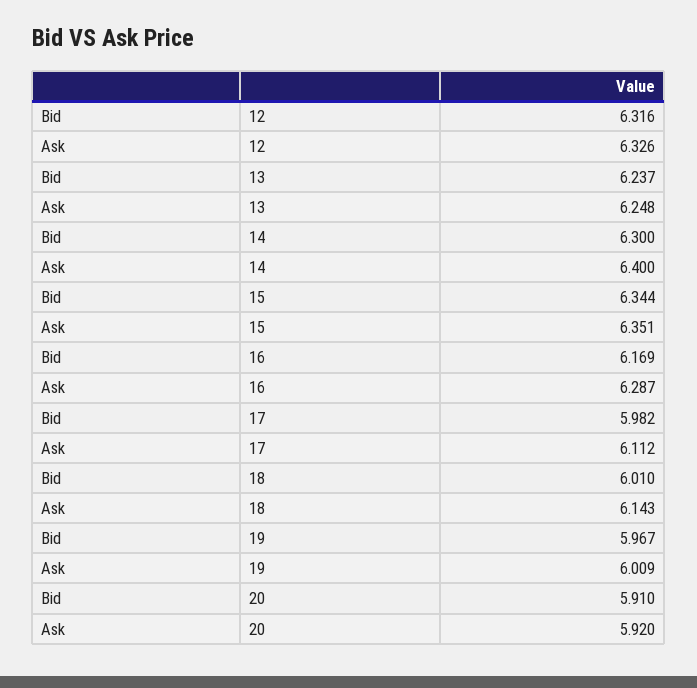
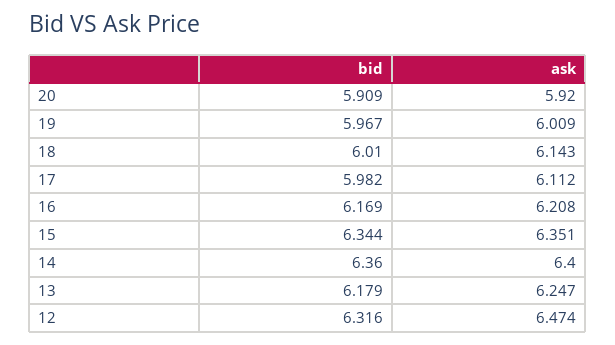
Ask, 12: 6.326 -> 6.474
Bid, 13: 6.237 -> 6.179
Ask, 13: 6.248 -> 6.247
Bid, 14: 6.3 -> 6.36
Ask, 16: 6.287 -> 6.208
Bid, 20: 5.91 -> 5.909

